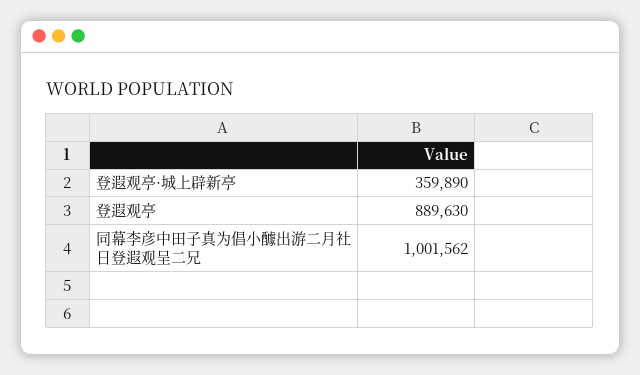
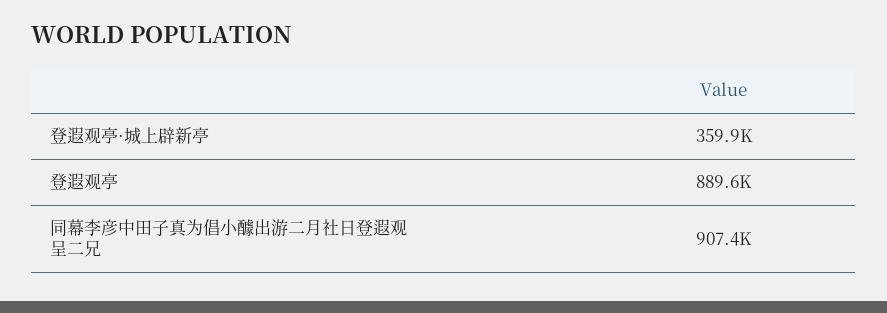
同幕李彦中田子真为倡小醵出游二月社日登遐观呈二兄: 1001562 -> 907400

